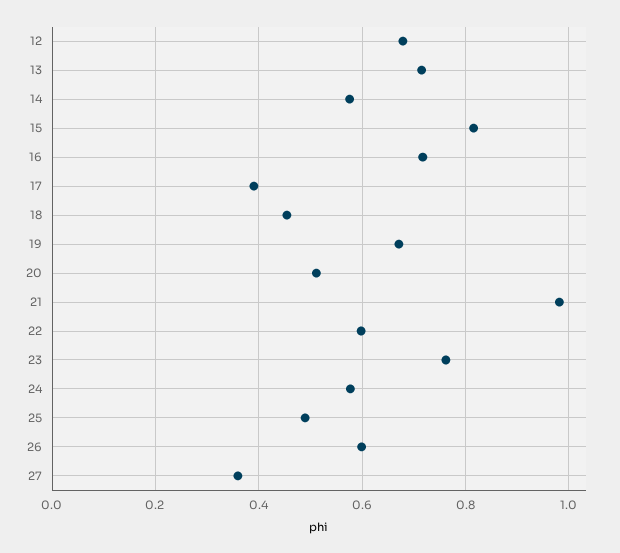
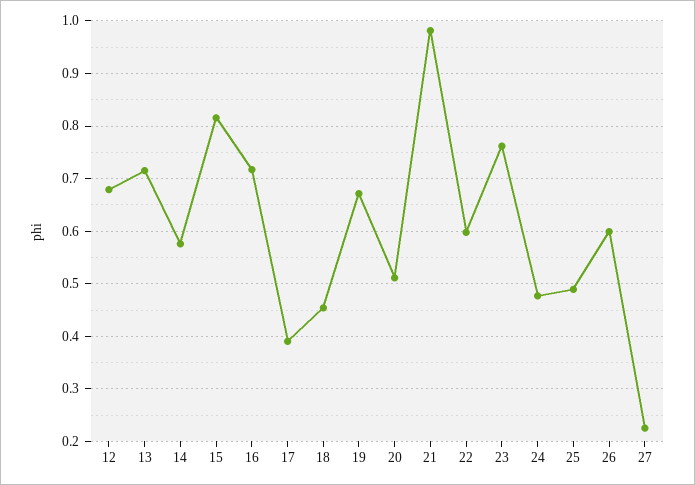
24: 0.58 -> 0.48
27: 0.36 -> 0.22

